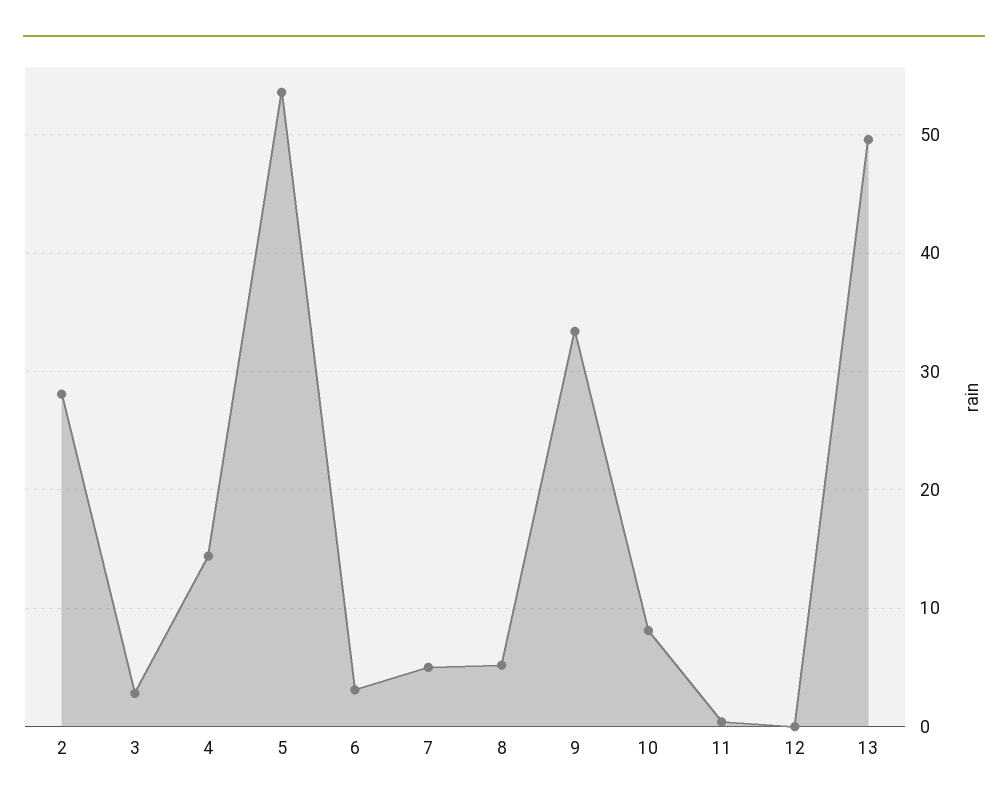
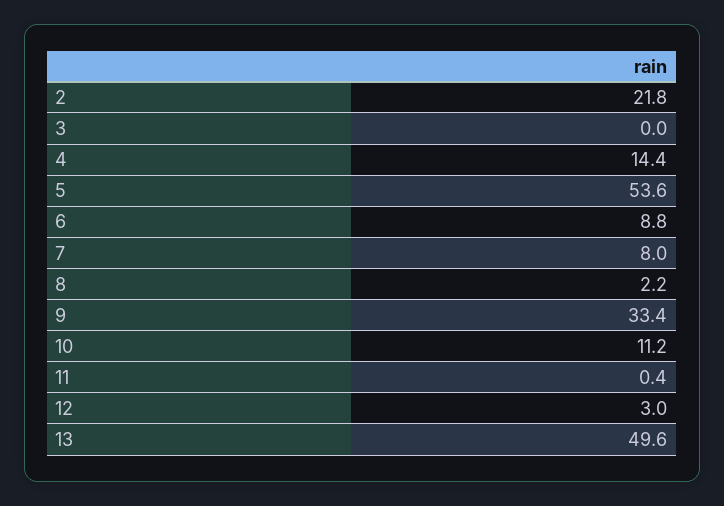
2: 28 -> 21.8
3: 3 -> 0
6: 3 -> 8.8
7: 5 -> 8
8: 5 -> 2.2
10: 8 -> 11.2
12: 0 -> 3

